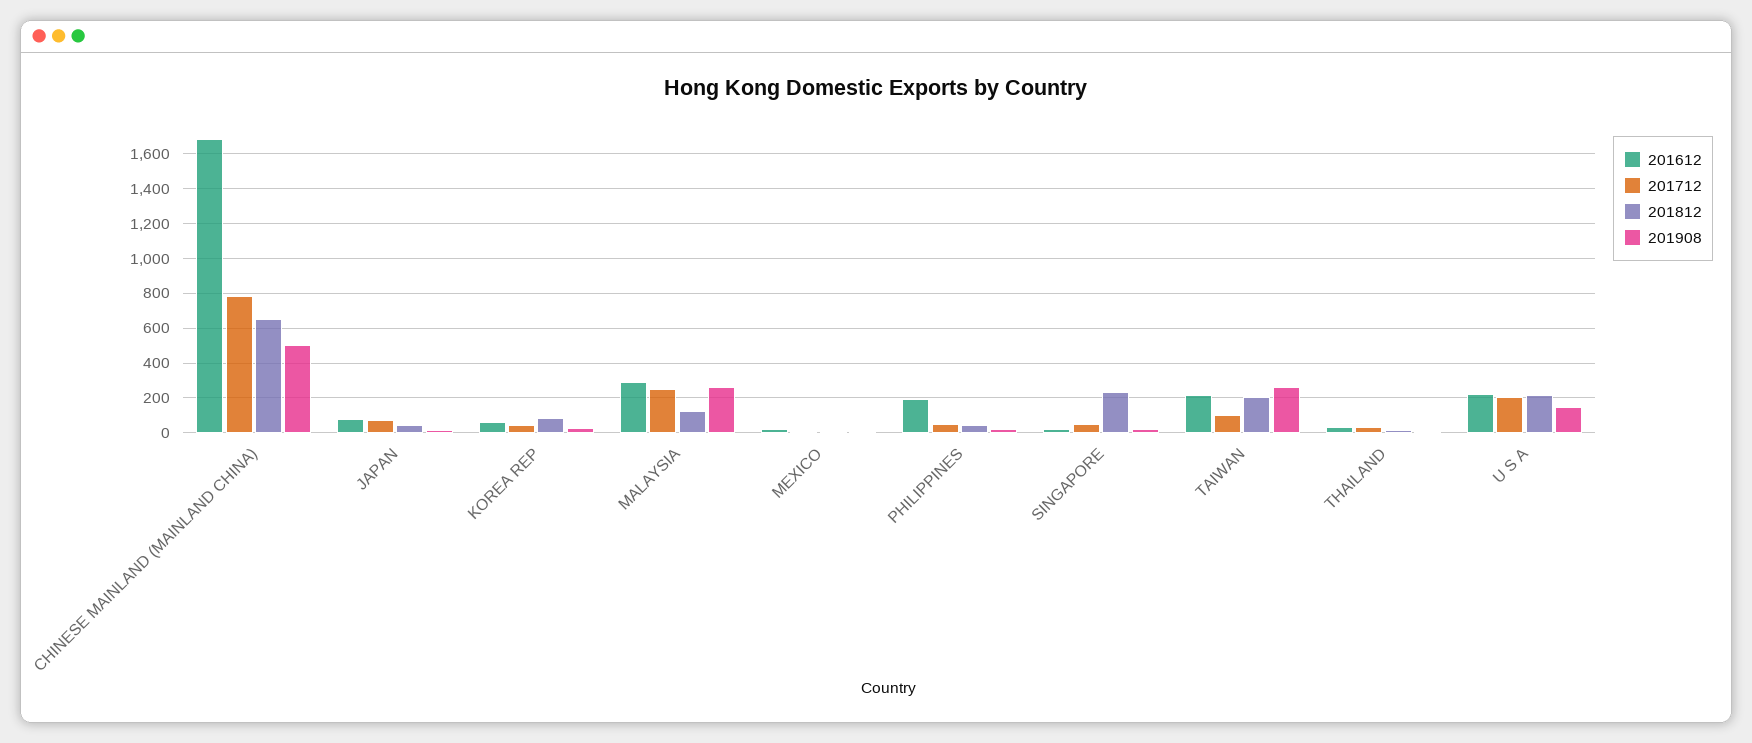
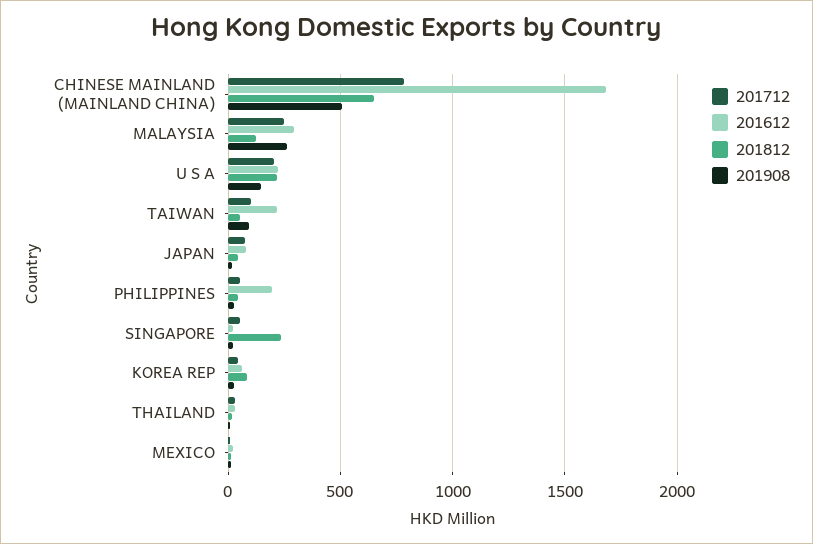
201812, TAIWAN: 200 -> 50
201908, TAIWAN: 250 -> 100

